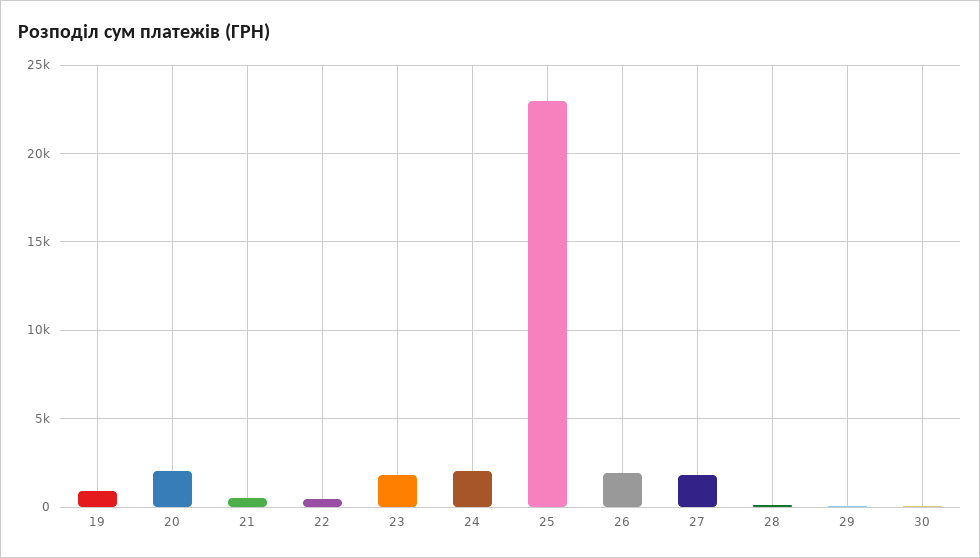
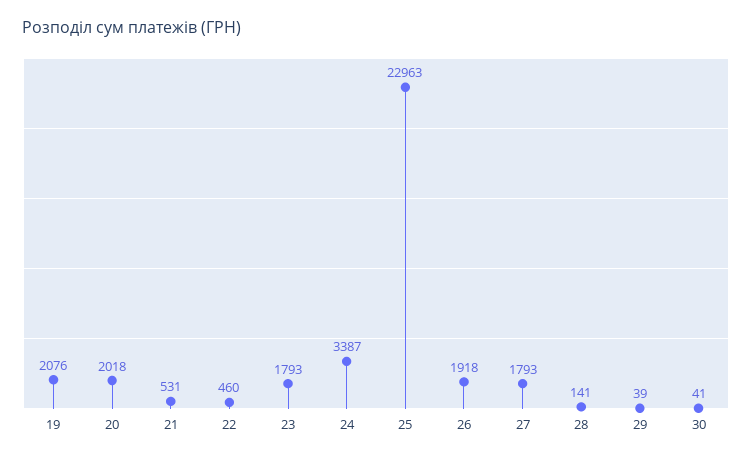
19: 1000 -> 2076
24: 2000 -> 3387

